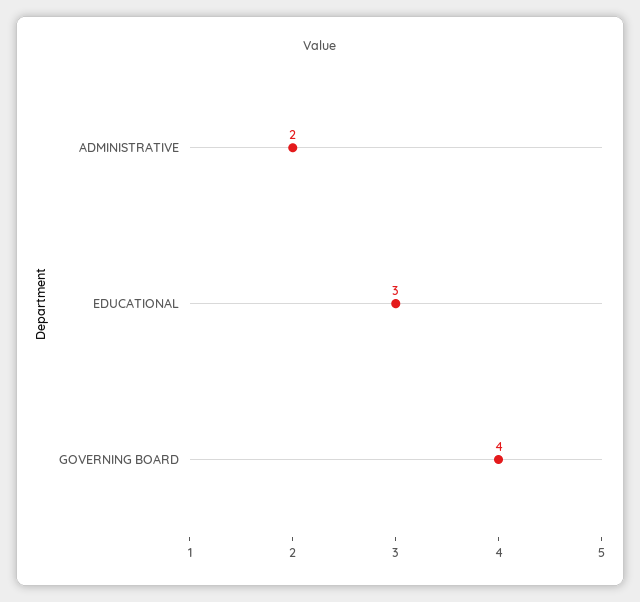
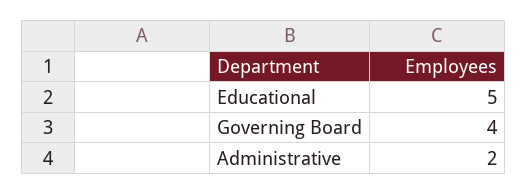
EDUCATIONAL: 3 -> 5

